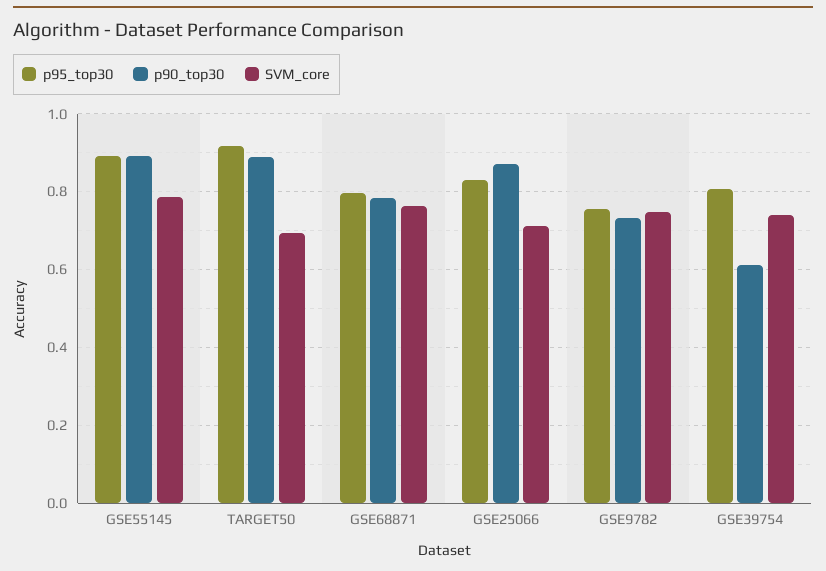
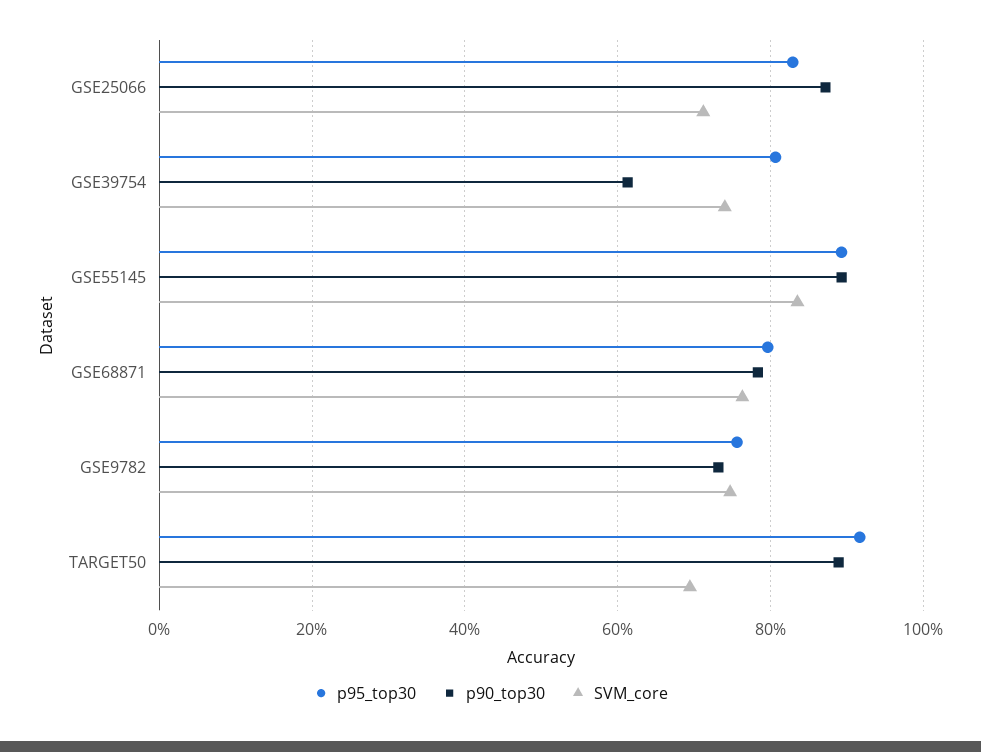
SVM_core, GSE55145: 0.78 -> 0.84

